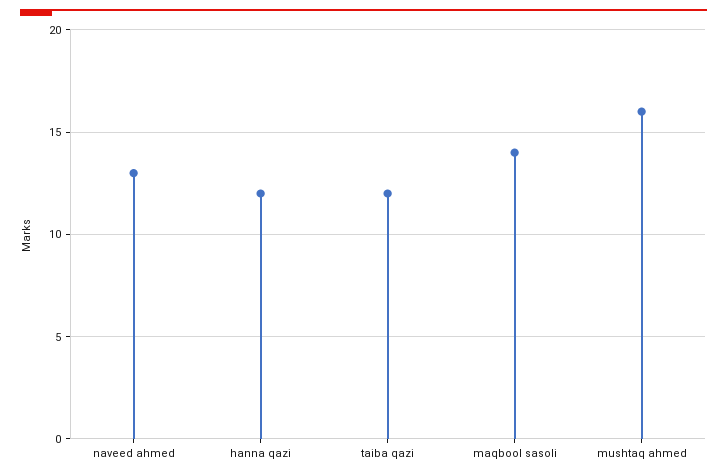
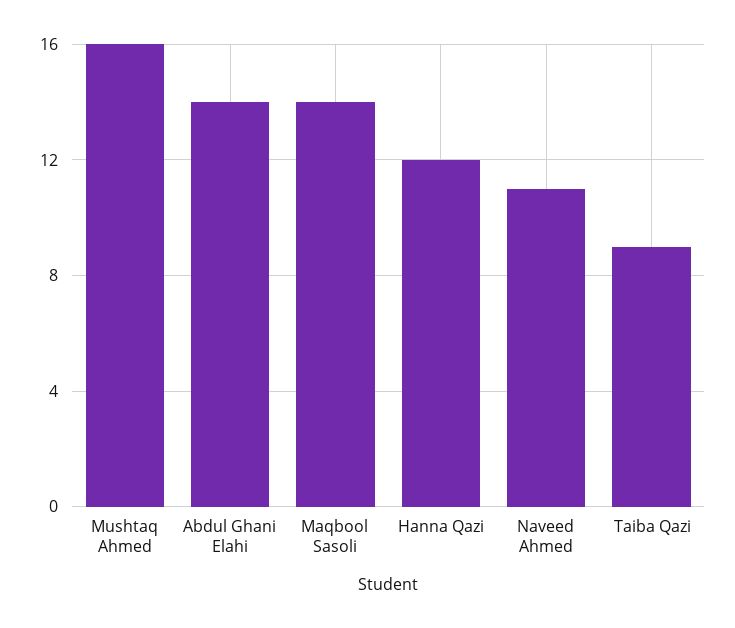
naveed ahmed: 13 -> 11
taiba qazi: 12 -> 9
Abdul Ghani Elahi: none -> 14

